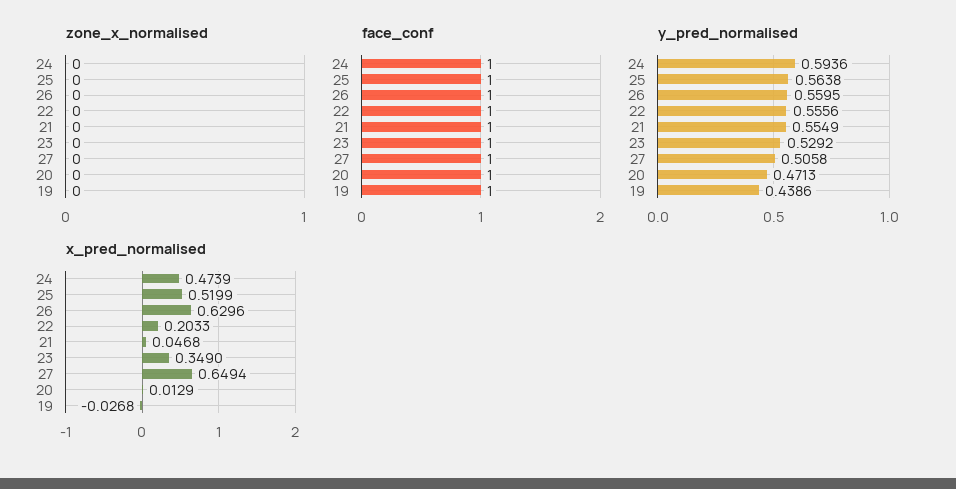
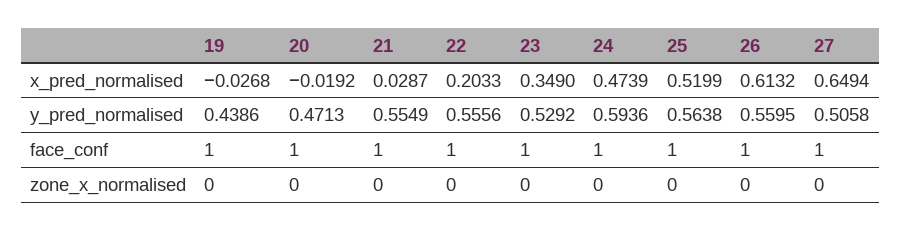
x_pred_normalised, 26: 0.6296 -> 0.6132
x_pred_normalised, 21: 0.0468 -> 0.0287
x_pred_normalised, 20: 0.0129 -> -0.0192

